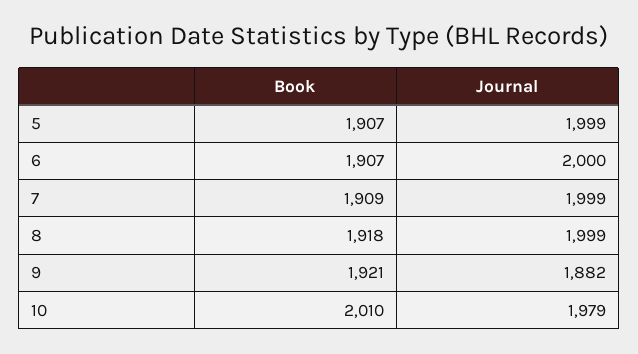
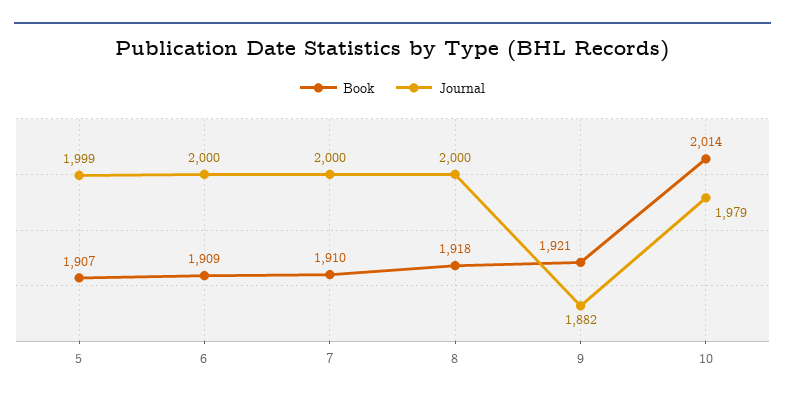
Book, 6: 1907 -> 1909
Book, 7: 1909 -> 1910
Journal, 7: 1999 -> 2000
Journal, 8: 1999 -> 2000
Book, 10: 2010 -> 2014

